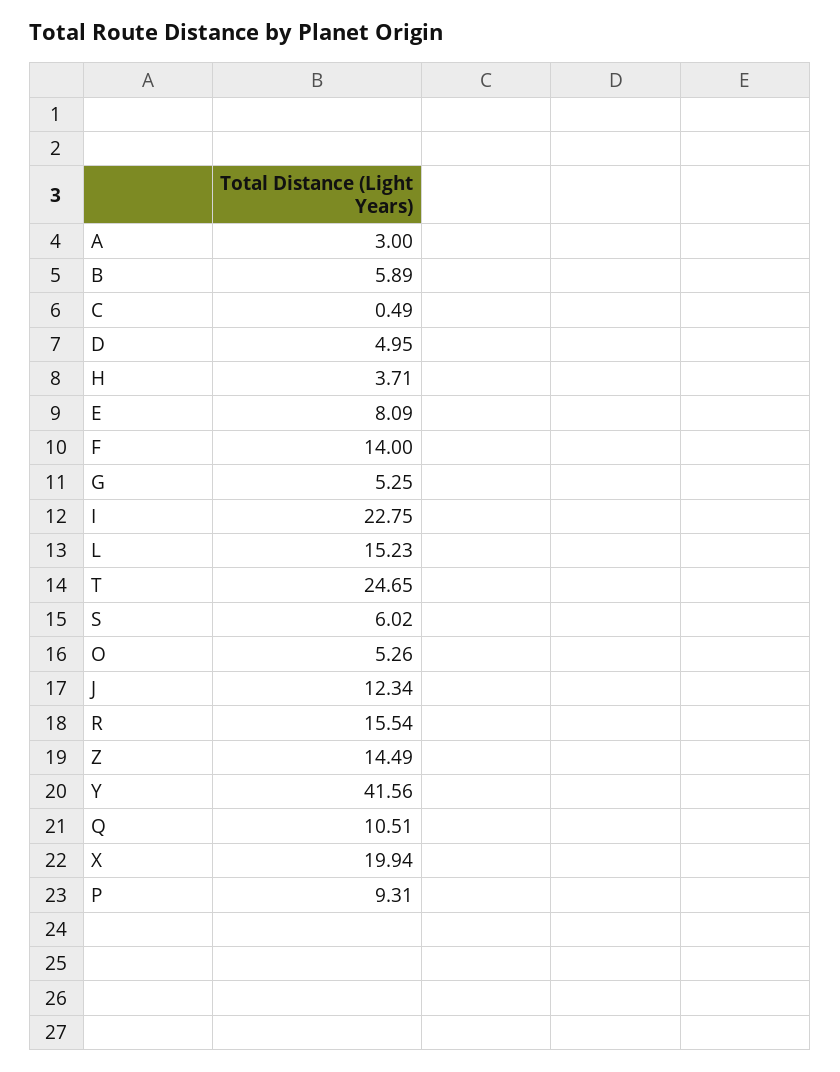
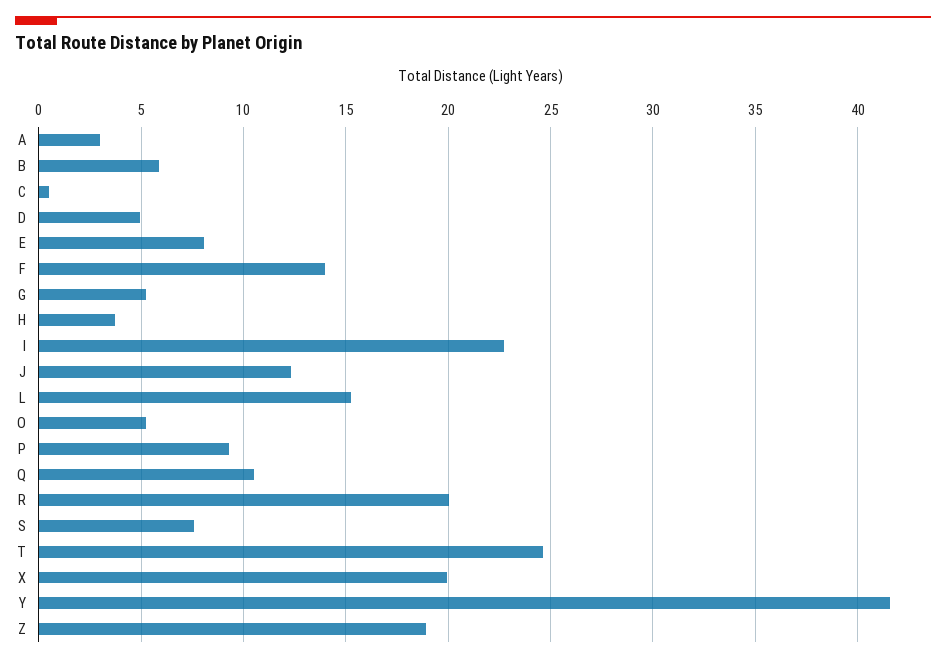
S: 6.02 -> 7.5
R: 15.54 -> 20
Z: 14.49 -> 19

